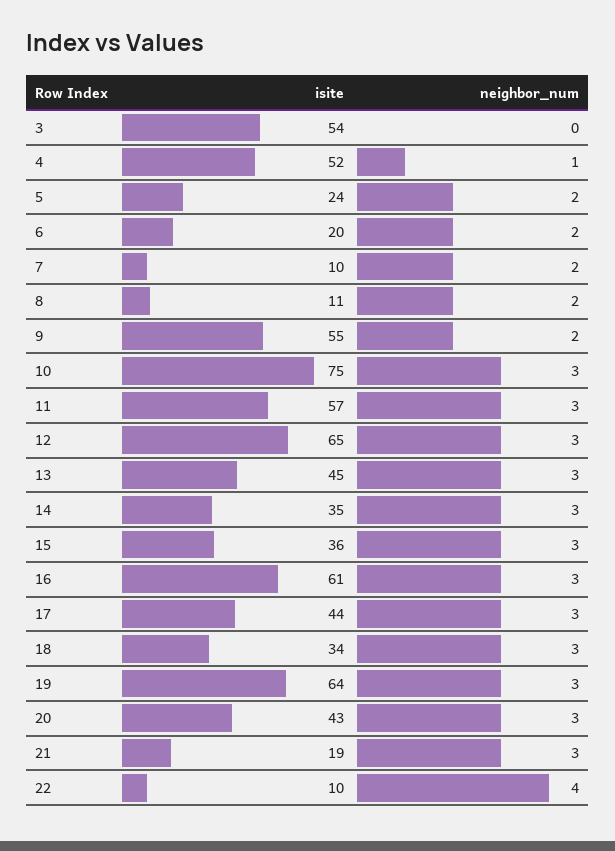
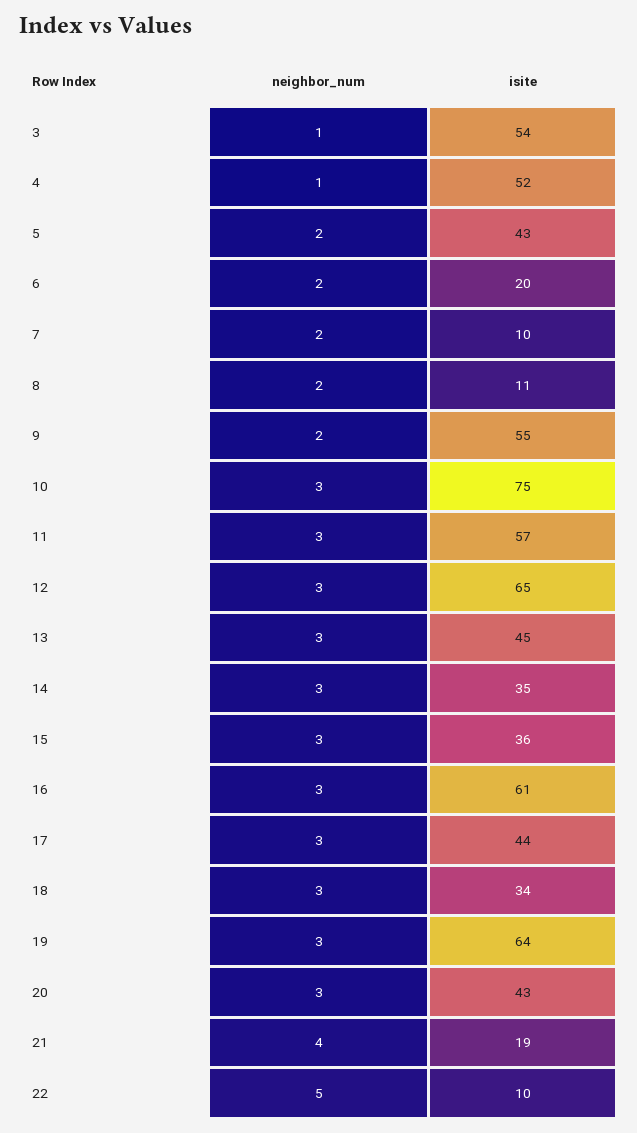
neighbor_num, 3: 0 -> 1
isite, 5: 24 -> 43
neighbor_num, 21: 3 -> 4
neighbor_num, 22: 4 -> 5

